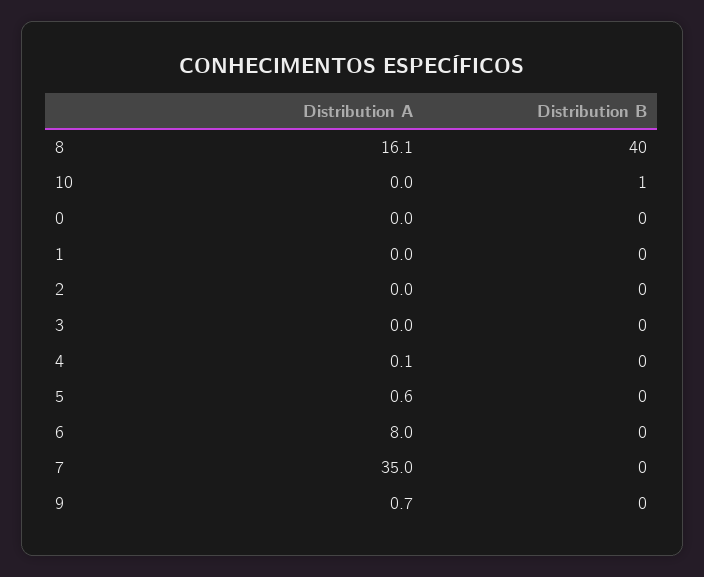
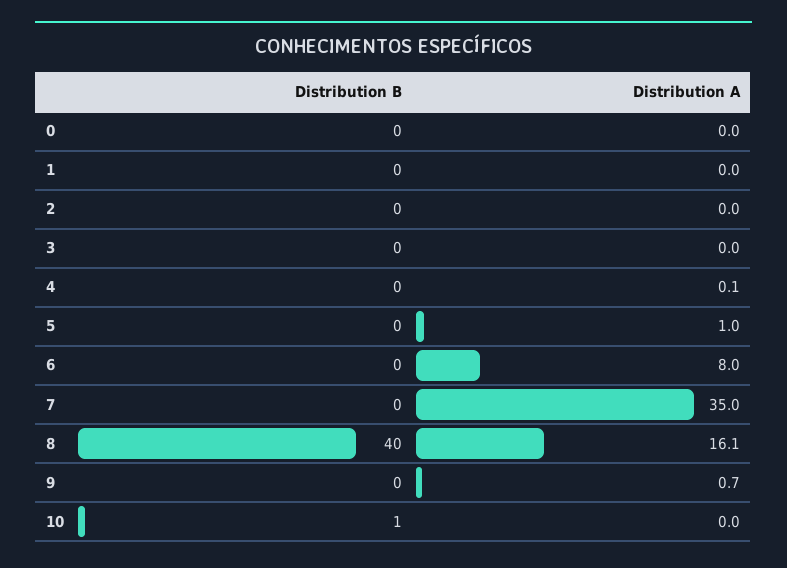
Distribution A, 5: 0.6 -> 1

